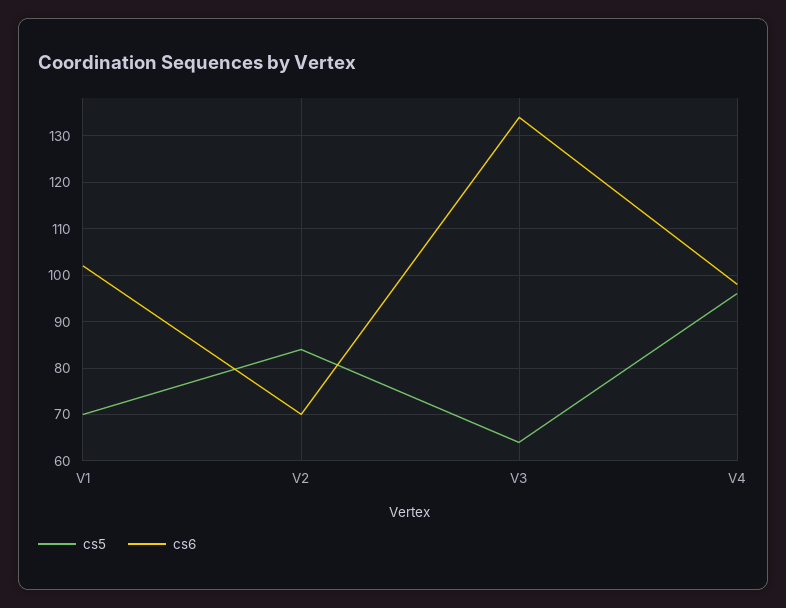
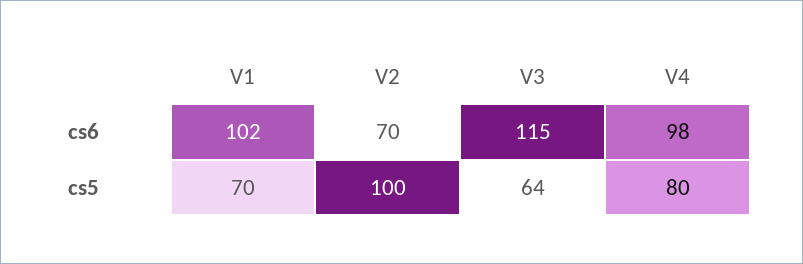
cs5, V2: 85 -> 100
cs6, V3: 135 -> 115
cs5, V4: 95 -> 80

